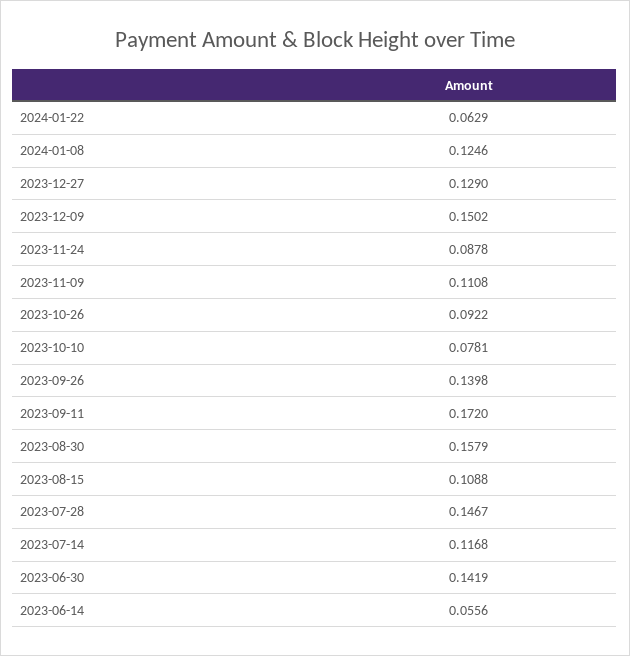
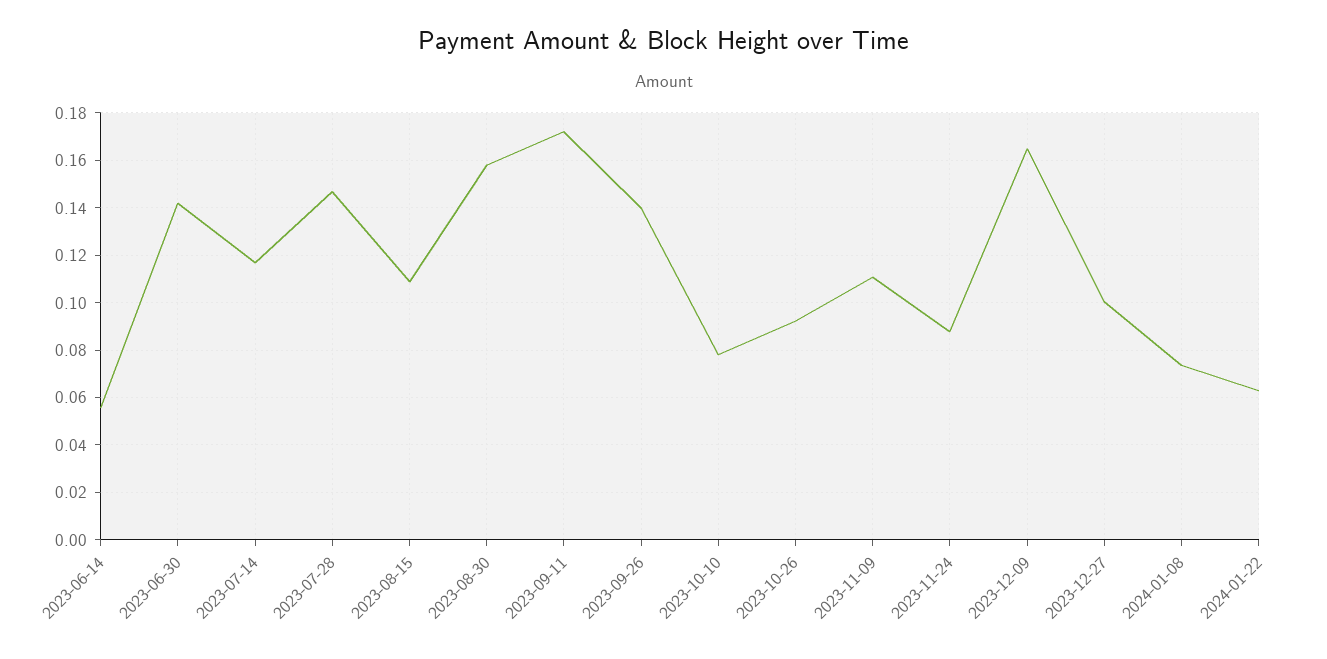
2024-01-08: 0.1246 -> 0.075
2023-12-27: 0.129 -> 0.1
2023-12-09: 0.1502 -> 0.165

